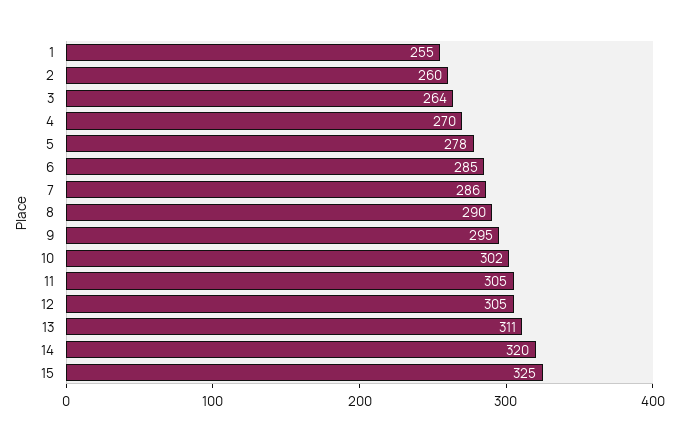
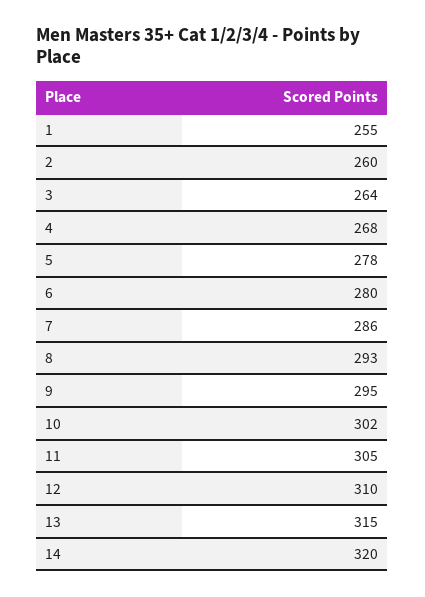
4: 270 -> 268
6: 285 -> 280
8: 290 -> 293
12: 305 -> 310
13: 311 -> 315
15: 325 -> none

